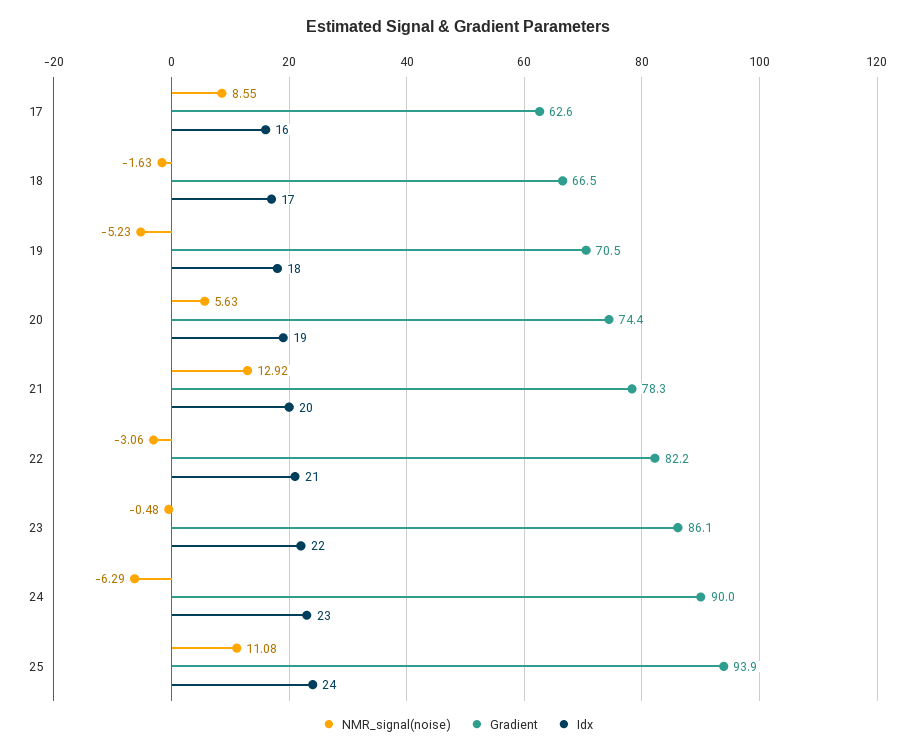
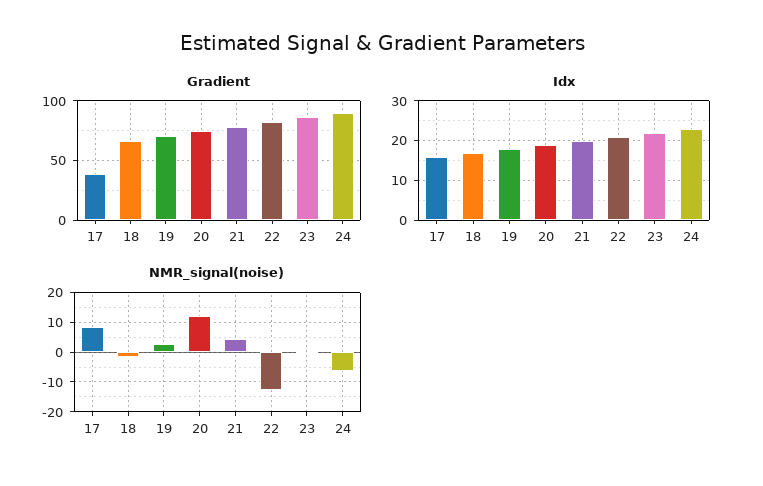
Gradient, 17: 62.6 -> 40
NMR_signal(noise), 19: -5.23 -> 2.5
NMR_signal(noise), 20: 5.63 -> 12.5
NMR_signal(noise), 21: 12.92 -> 5
NMR_signal(noise), 22: -3.06 -> -12.5
NMR_signal(noise), 25: 11.08 -> none
Gradient, 25: 93.9 -> none
Idx, 25: 24 -> none

